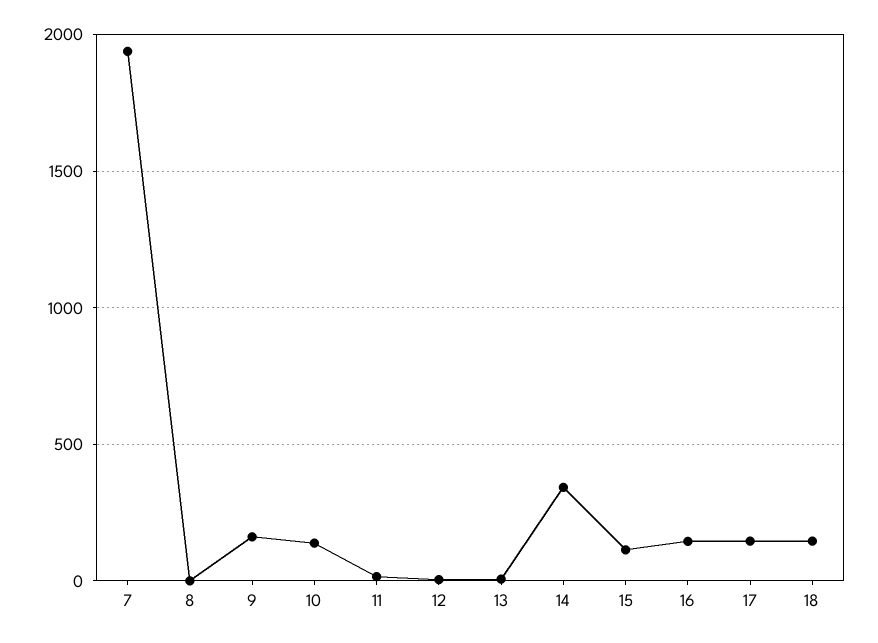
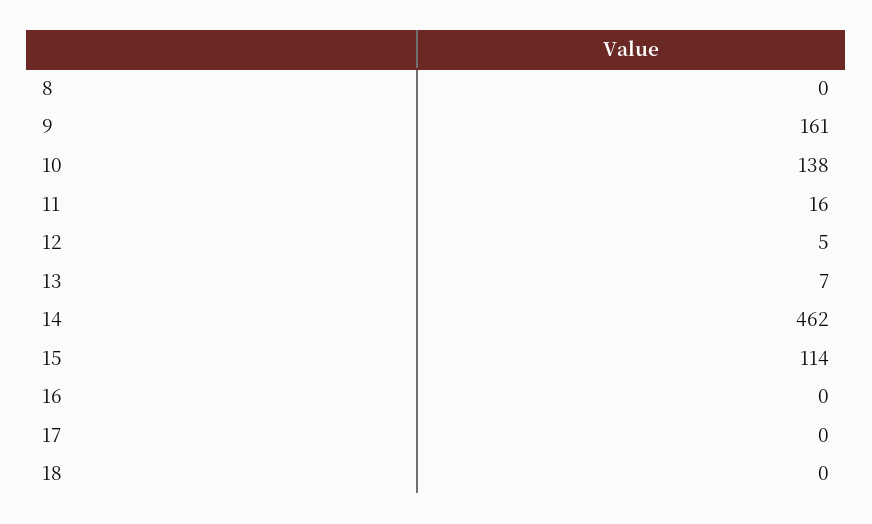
7: 1950 -> none
14: 350 -> 462
16: 150 -> 0
17: 150 -> 0
18: 150 -> 0

